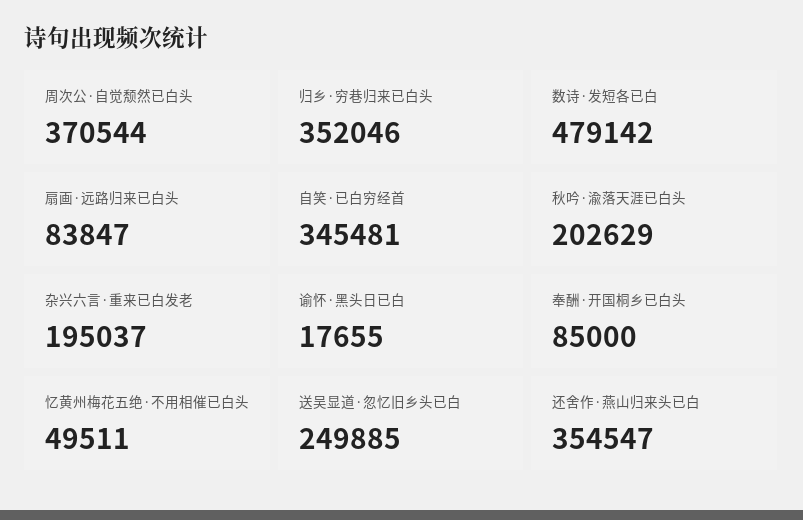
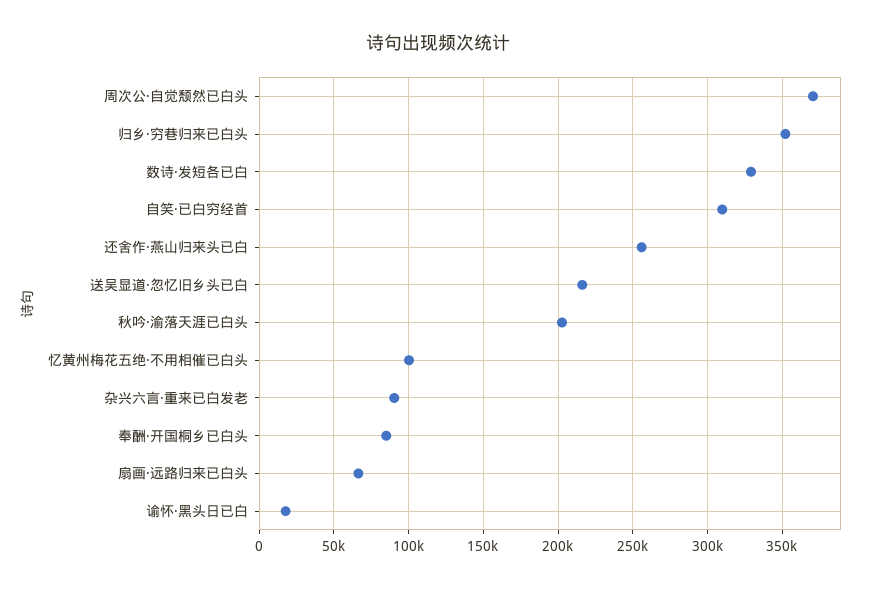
数诗·发短各已白: 479142 -> 330000
扇画·远路归来已白头: 83847 -> 65000
自笑·已白穷经首: 345481 -> 310000
杂兴六言·重来已白发老: 195037 -> 90000
忆黄州梅花五绝·不用相催已白头: 49511 -> 100000
送吴显道·忽忆旧乡头已白: 249885 -> 215000
还舍作·燕山归来头已白: 354547 -> 255000

